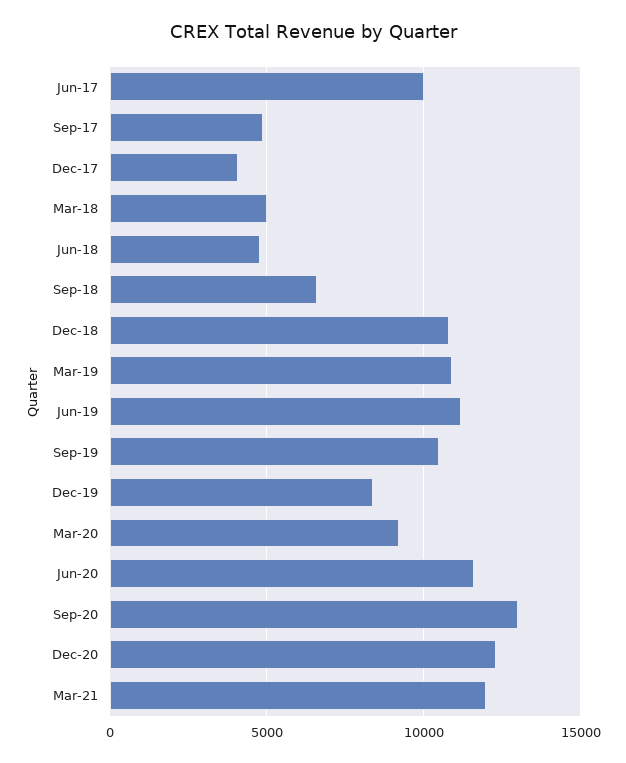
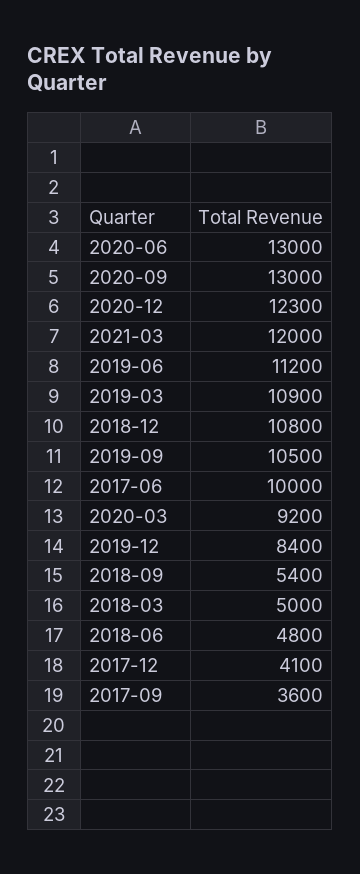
Sep-17: 5000 -> 3600
Sep-18: 6500 -> 5400
Jun-20: 11500 -> 13000

